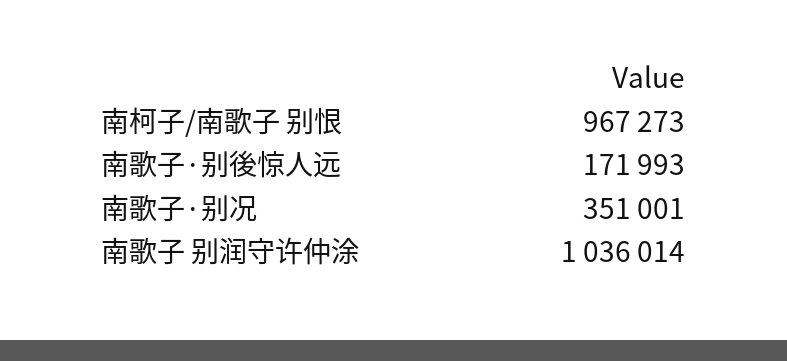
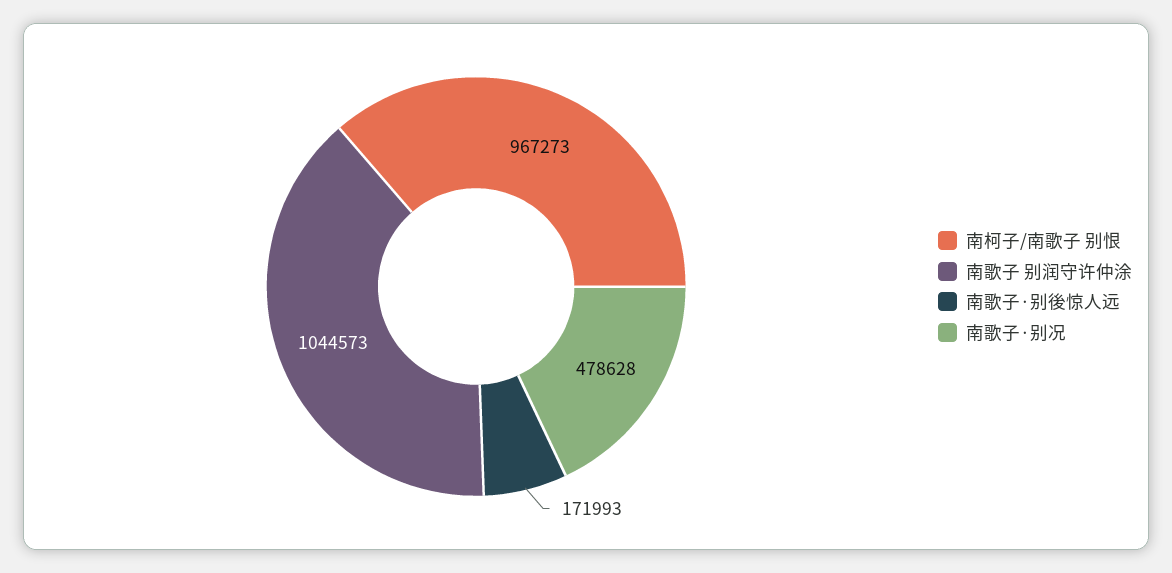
南歌子·别况: 351001 -> 478628
南歌子 别润守许仲涂: 1036014 -> 1044573

